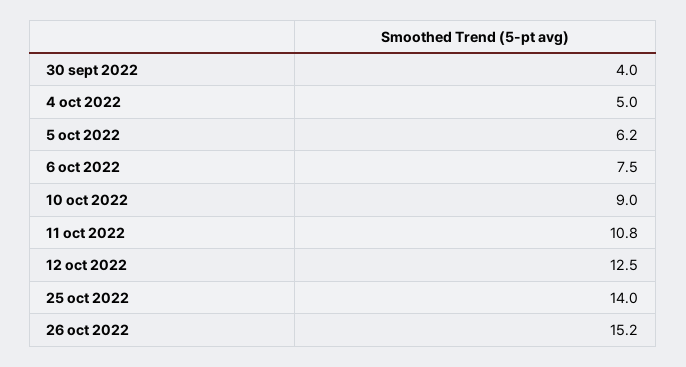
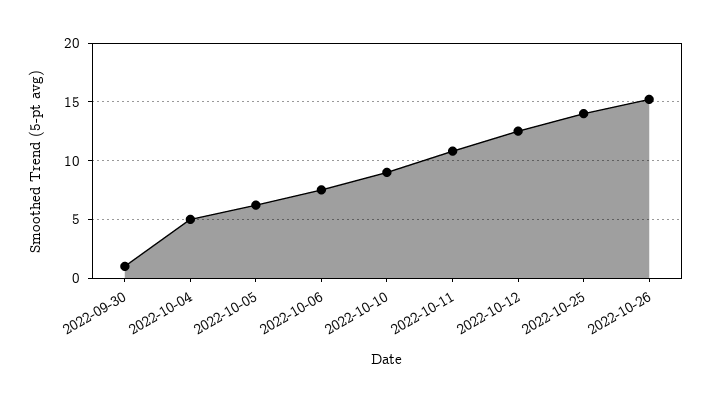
30 sept 2022: 4 -> 1

